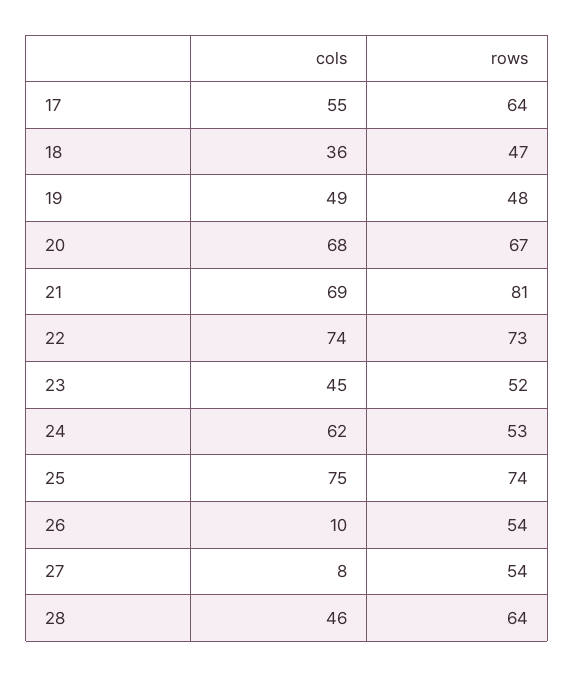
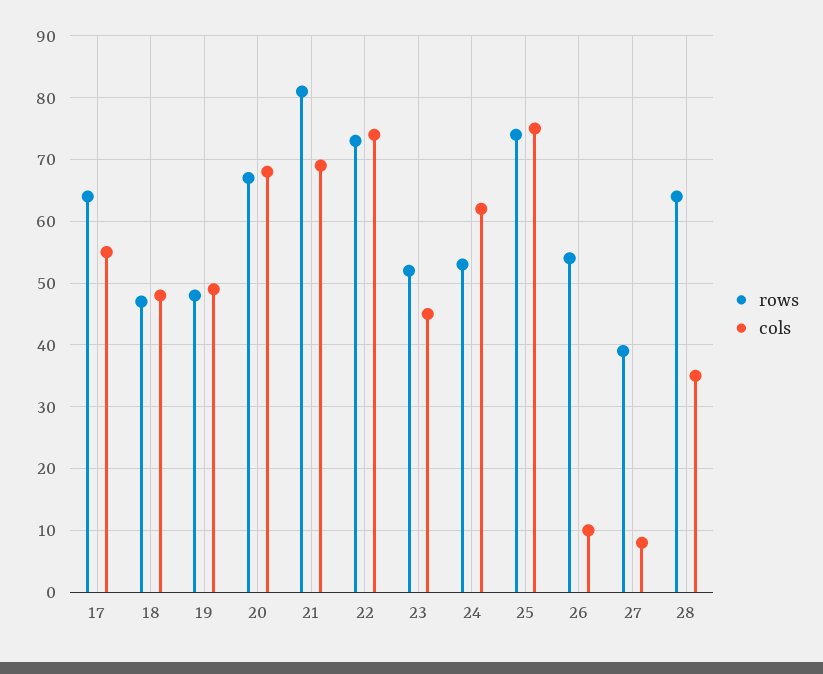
cols, 18: 36 -> 48
rows, 27: 54 -> 39
cols, 28: 46 -> 35

